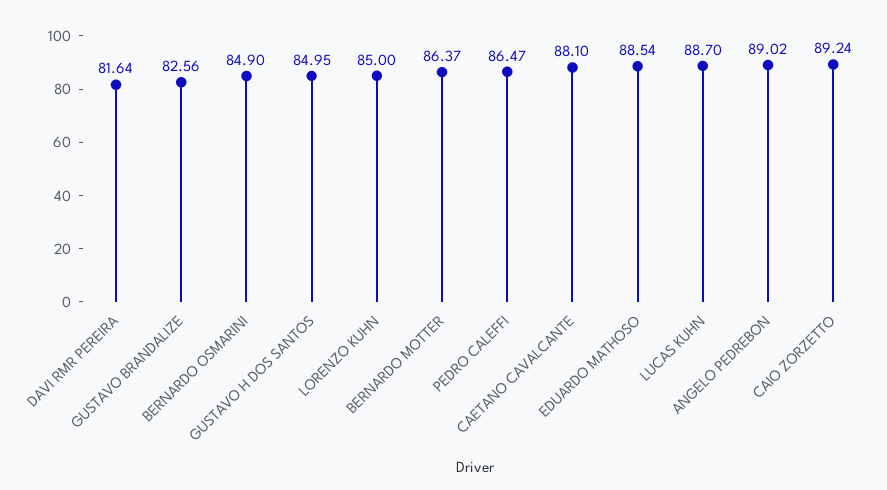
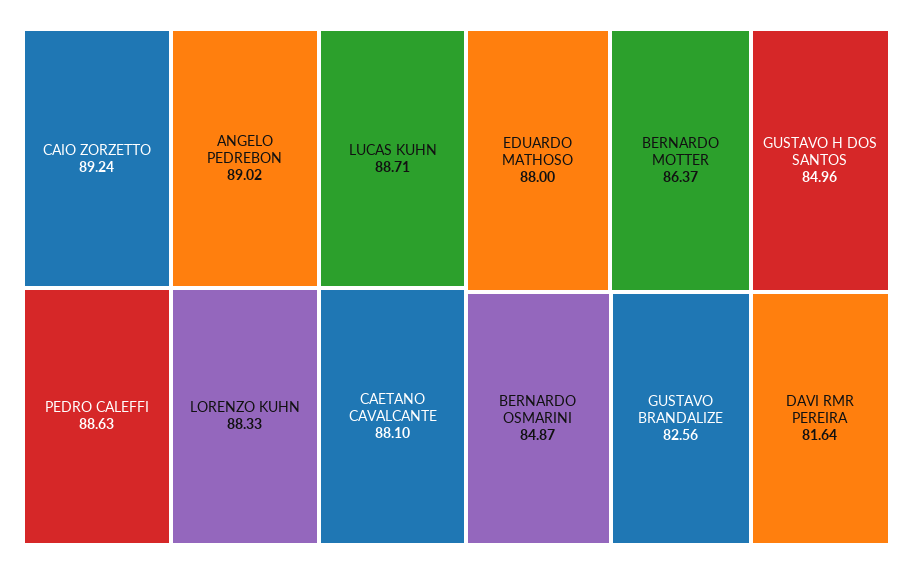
BERNARDO OSMARINI: 84.9 -> 84.87
GUSTAVO H DOS SANTOS: 84.95 -> 84.96
LORENZO KUHN: 85 -> 88.33
PEDRO CALEFFI: 86.47 -> 88.63
EDUARDO MATHOSO: 88.54 -> 88
LUCAS KUHN: 88.7 -> 88.71

